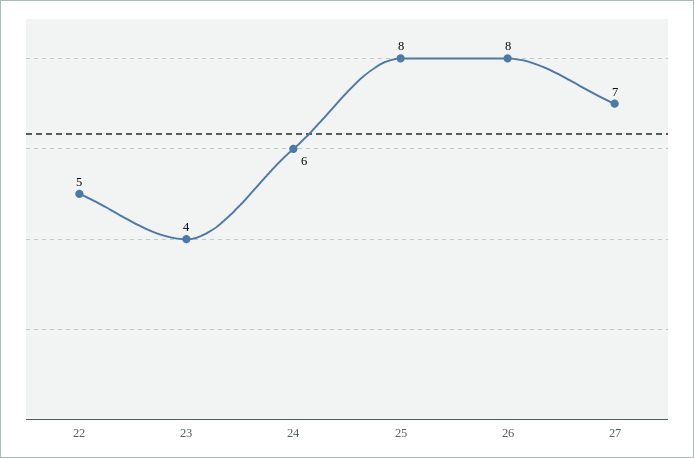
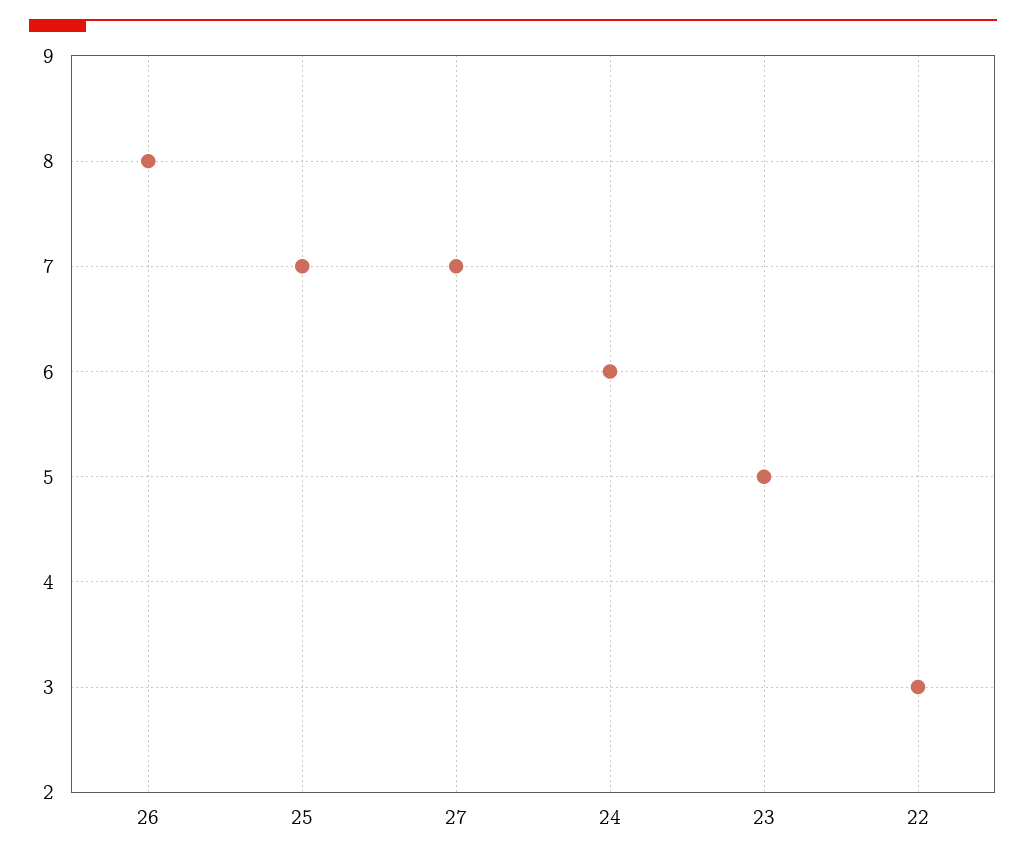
22: 5 -> 3
23: 4 -> 5
25: 8 -> 7

